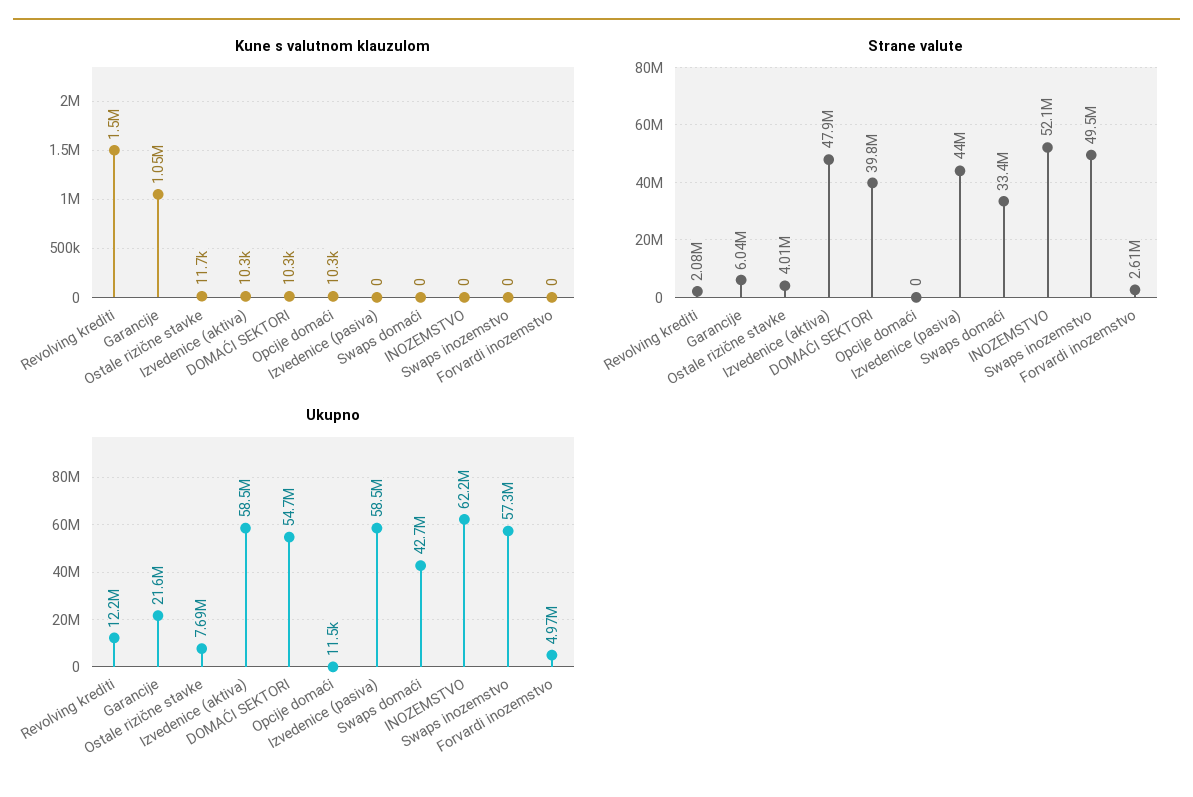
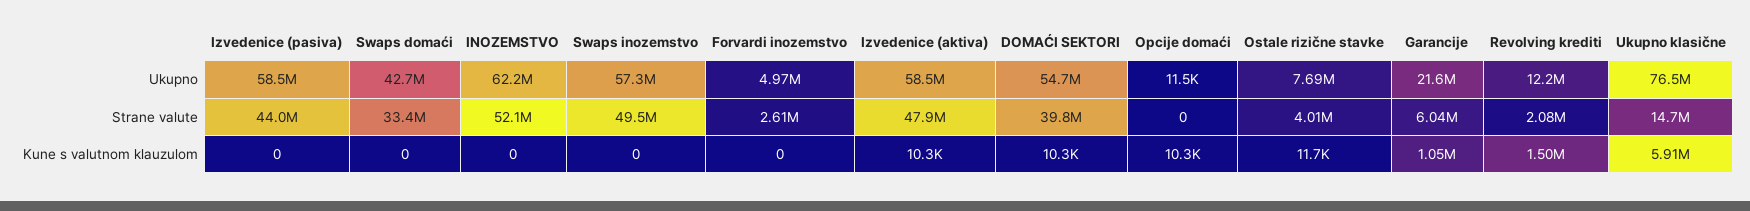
Ukupno, Ukupno klasične: none -> 76500000
Strane valute, Ukupno klasične: none -> 14700000
Kune s valutnom klauzulom, Ukupno klasične: none -> 5910000

